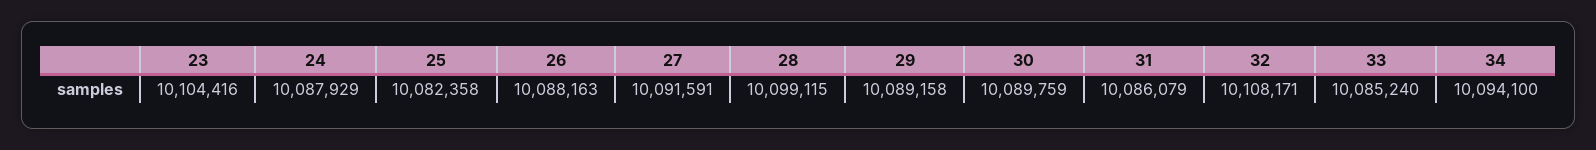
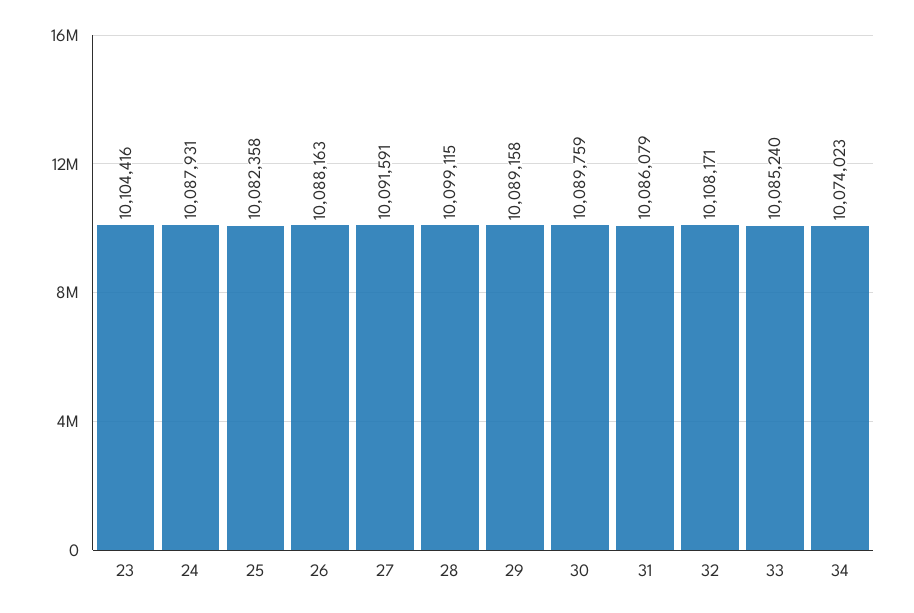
24: 10087929 -> 10087931
34: 10094100 -> 10074023

